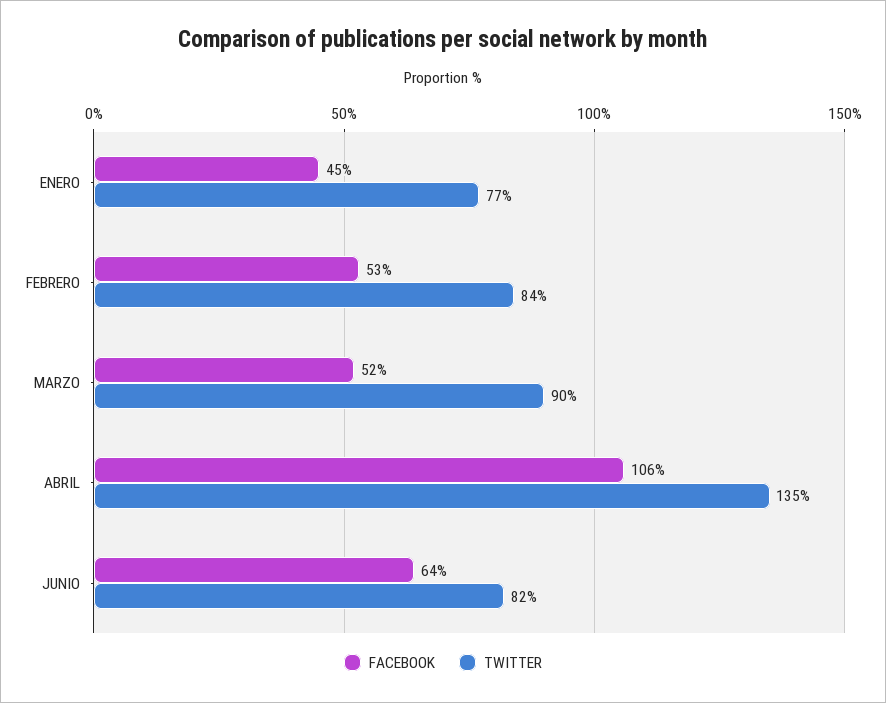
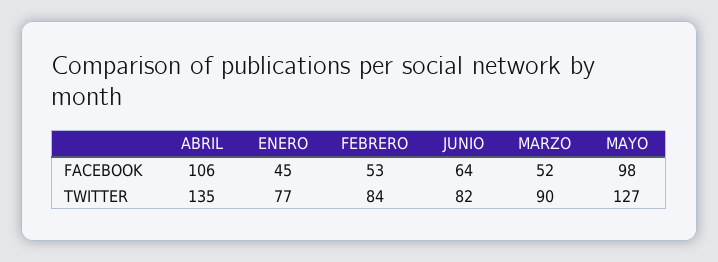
FACEBOOK, MAYO: none -> 98
TWITTER, MAYO: none -> 127

